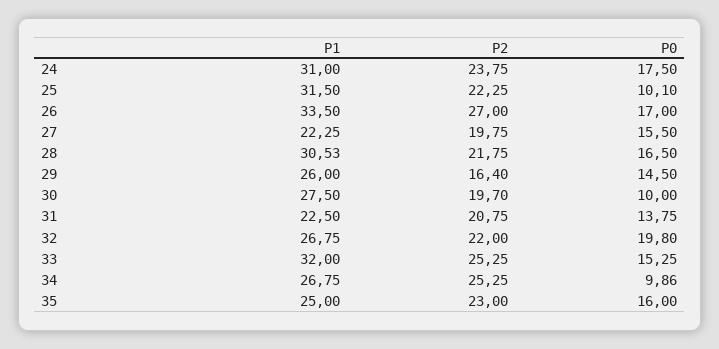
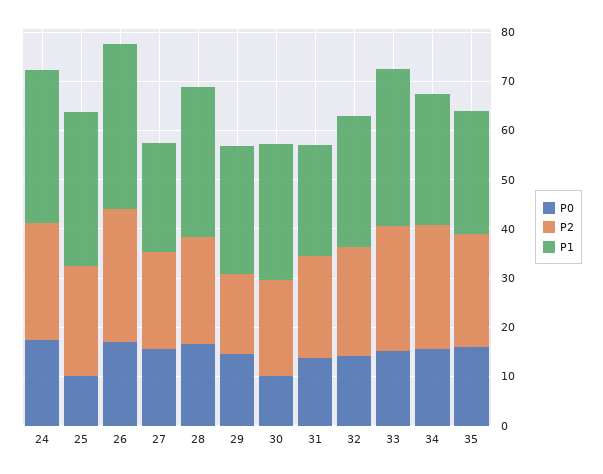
P0, 32: 19.8 -> 14
P0, 34: 9.86 -> 16

